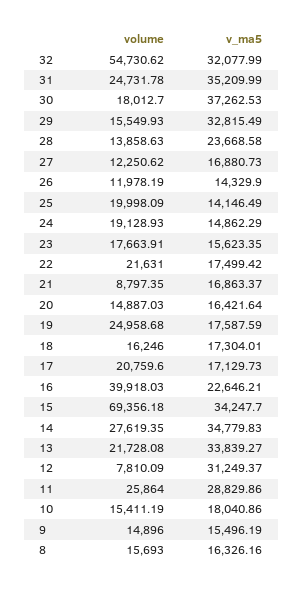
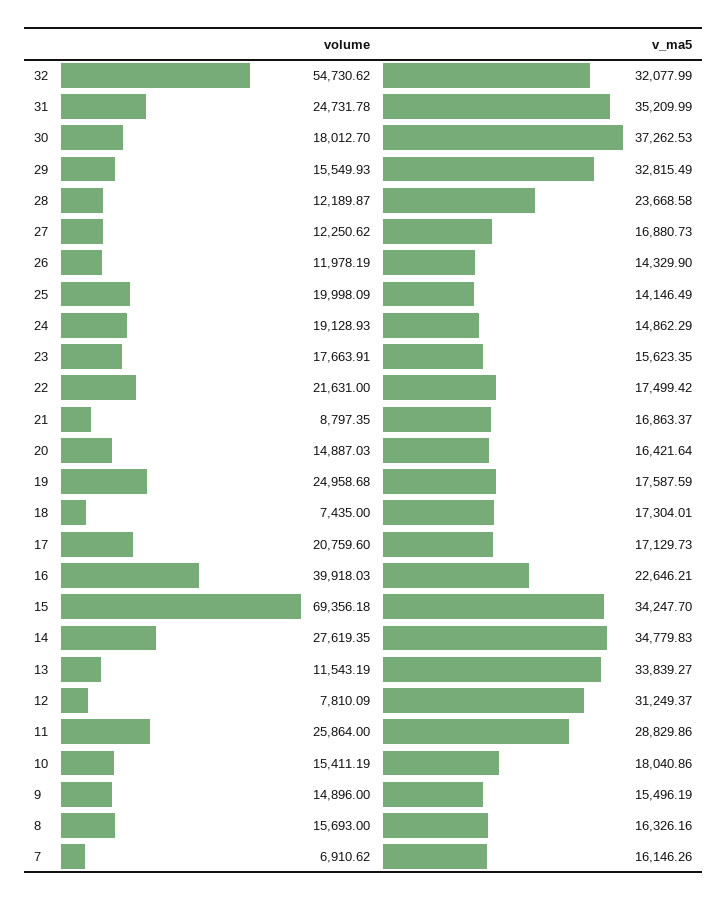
volume, 28: 13858.63 -> 12189.87
volume, 18: 16246 -> 7435
volume, 13: 21728.08 -> 11543.19
volume, 7: none -> 6910.62
v_ma5, 7: none -> 16146.26

